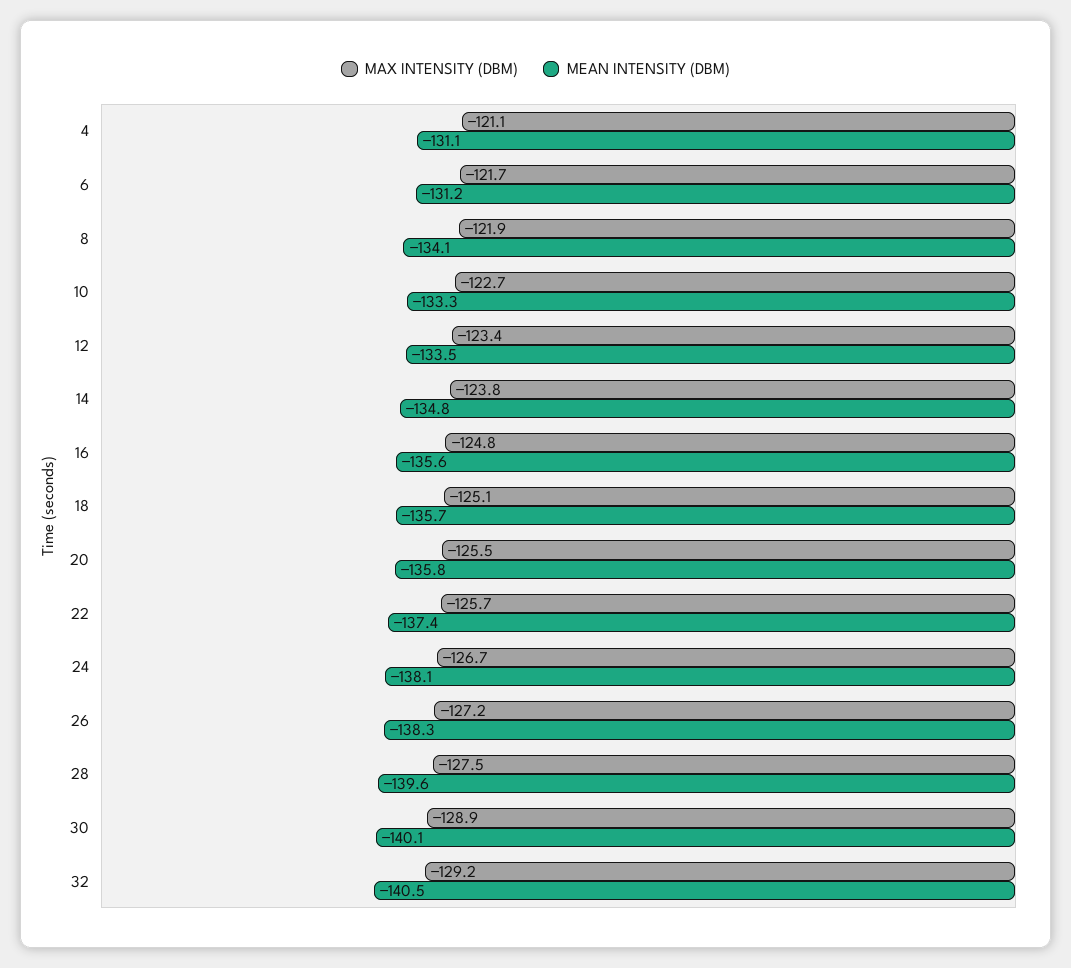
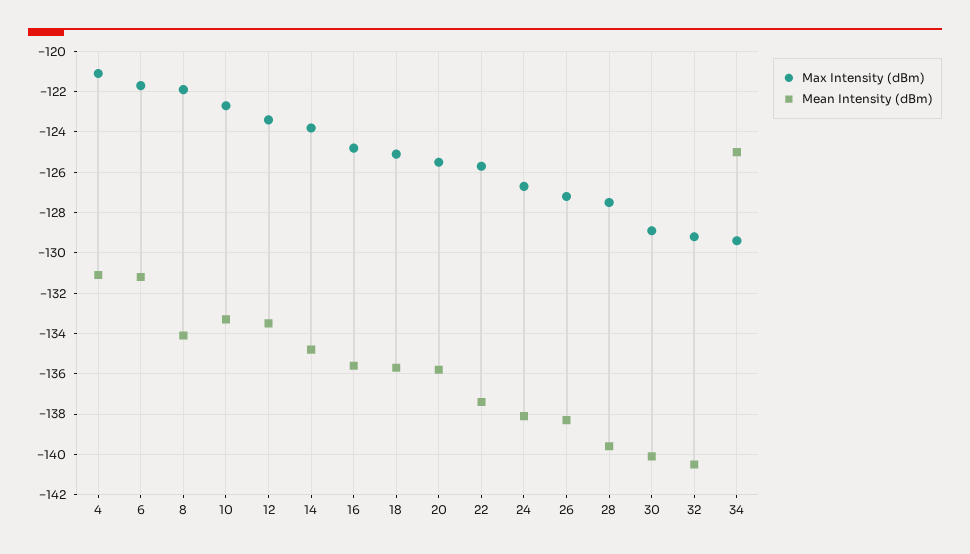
MAX INTENSITY (DBM), 34: none -> -129.5
MEAN INTENSITY (DBM), 34: none -> -125

